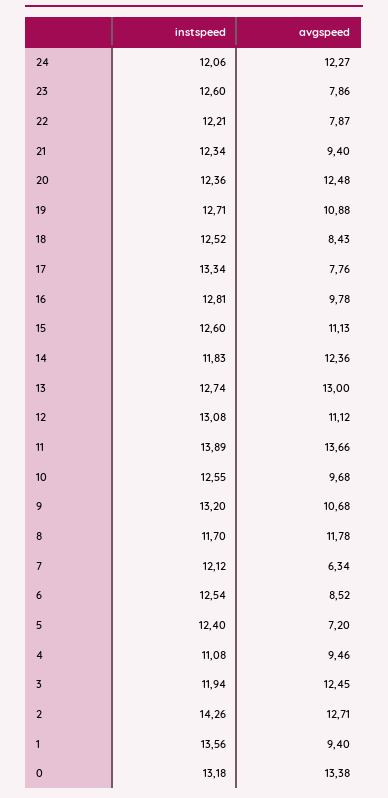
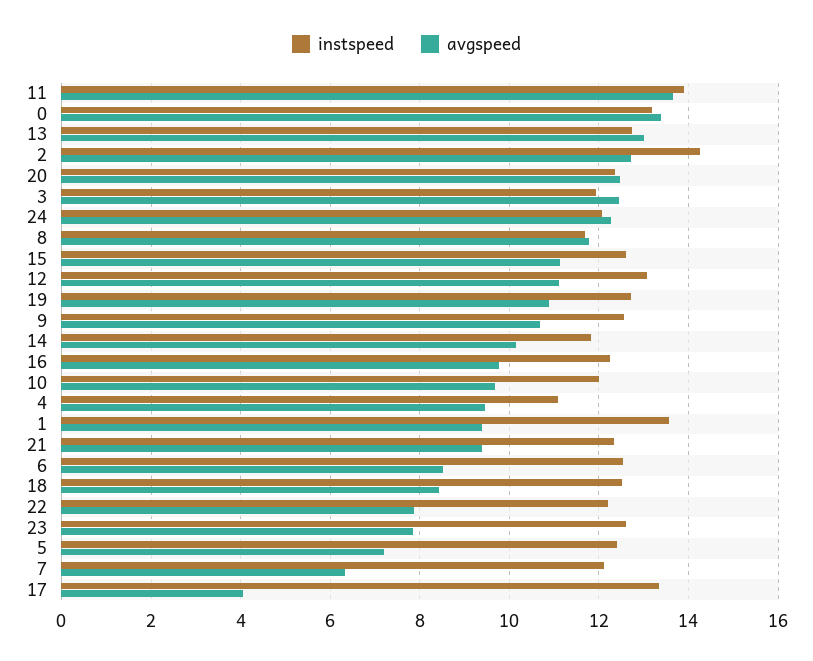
avgspeed, 17: 7.76 -> 4
instspeed, 16: 12.81 -> 12.2
avgspeed, 14: 12.36 -> 10.2
instspeed, 10: 12.55 -> 12
instspeed, 9: 13.2 -> 12.6

